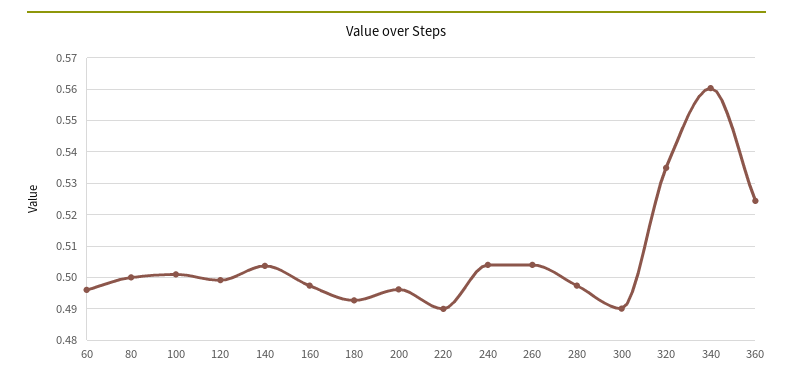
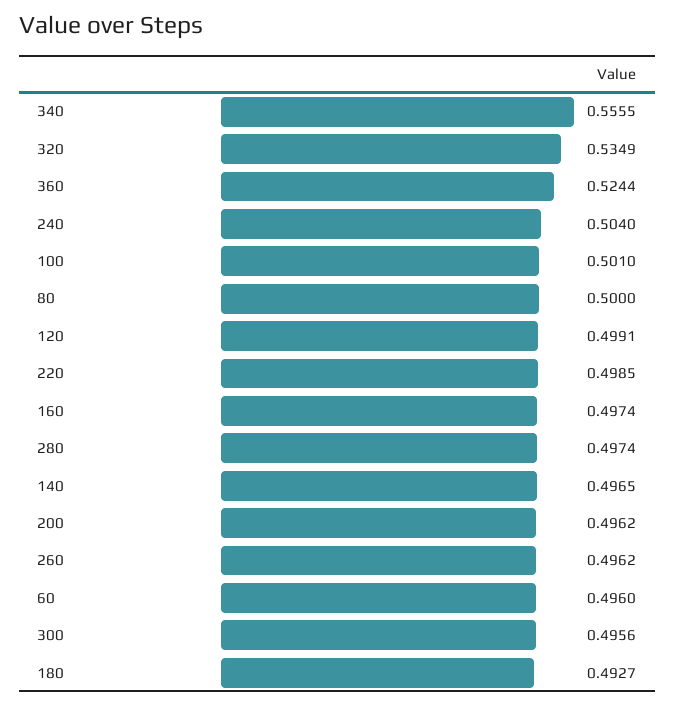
140: 0.504 -> 0.4965
220: 0.49 -> 0.4985
260: 0.504 -> 0.4962
300: 0.49 -> 0.4956
340: 0.56 -> 0.5555

